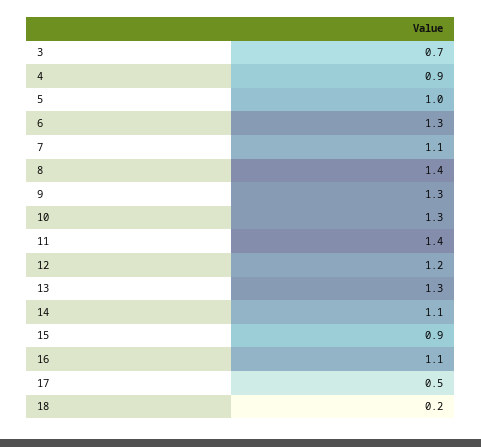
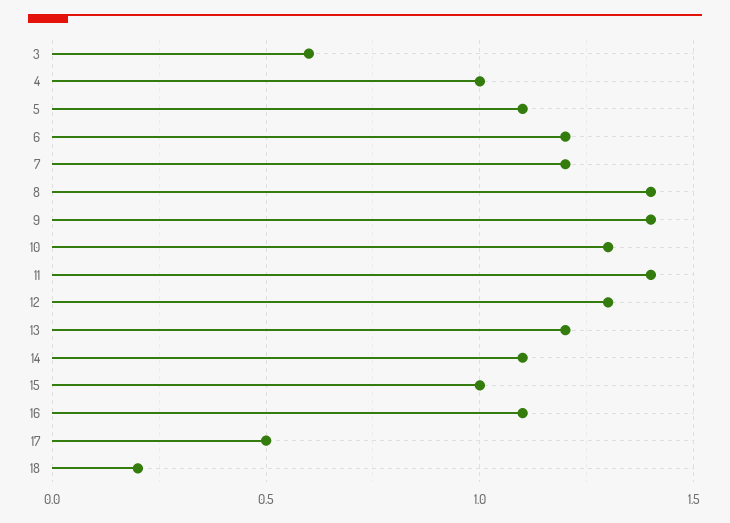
3: 0.7 -> 0.6
4: 0.9 -> 1
5: 1 -> 1.1
6: 1.3 -> 1.2
7: 1.1 -> 1.2
9: 1.3 -> 1.4
12: 1.2 -> 1.3
13: 1.3 -> 1.2
15: 0.9 -> 1

